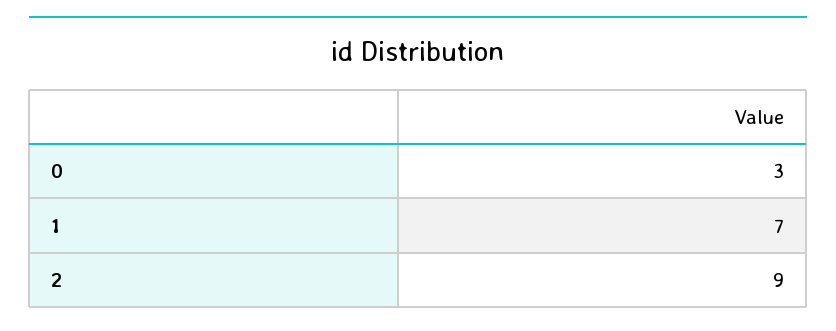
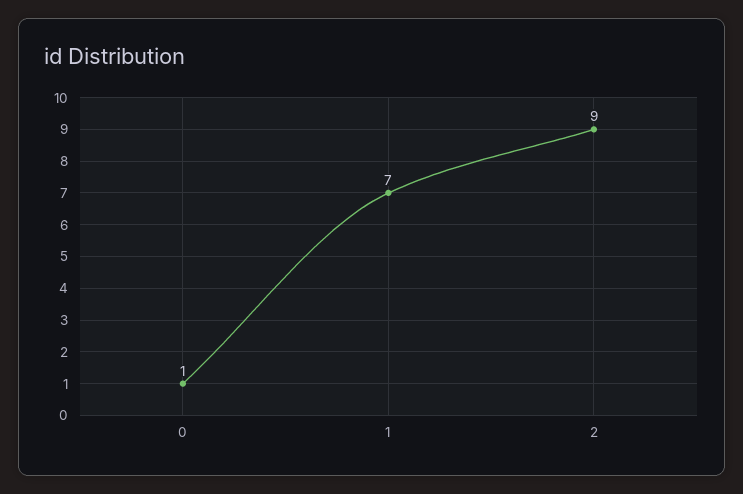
0: 3 -> 1

